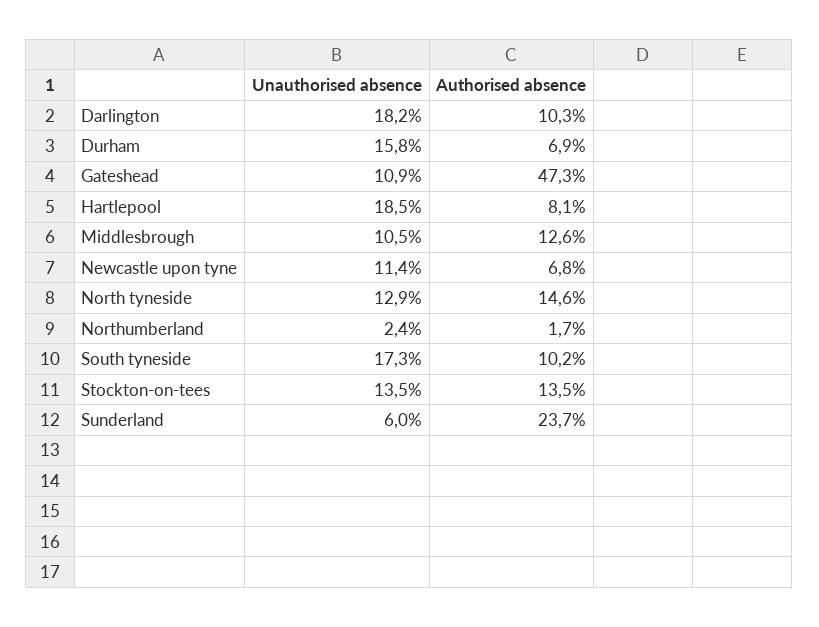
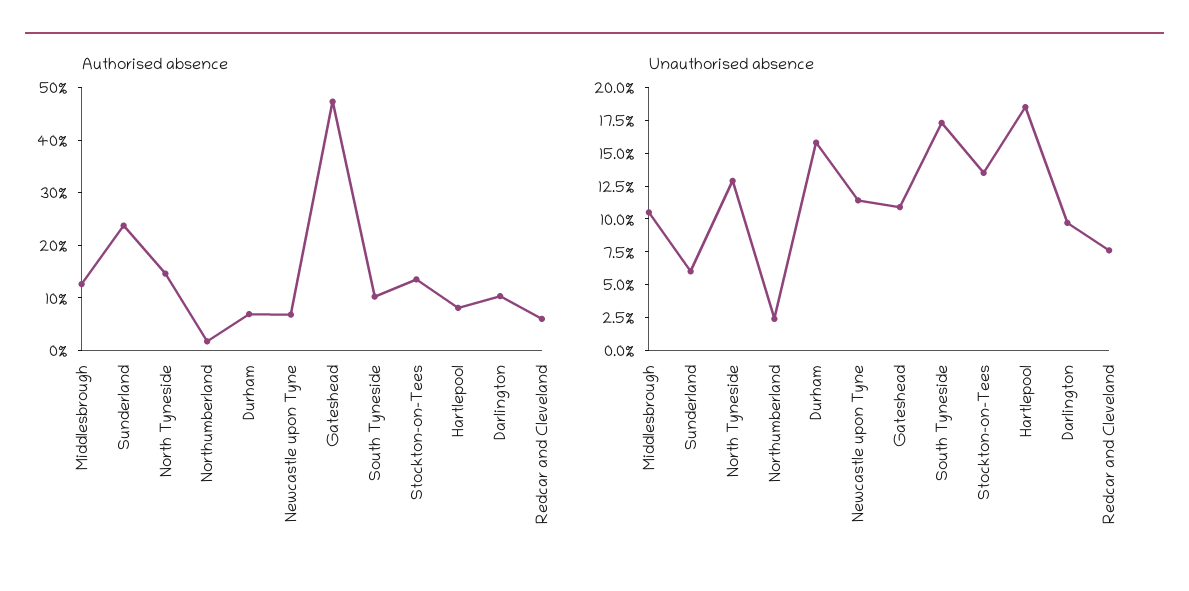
Unauthorised absence, Darlington: 18.2 -> 10
Authorised absence, Redcar and Cleveland: none -> 6
Unauthorised absence, Redcar and Cleveland: none -> 7.5

